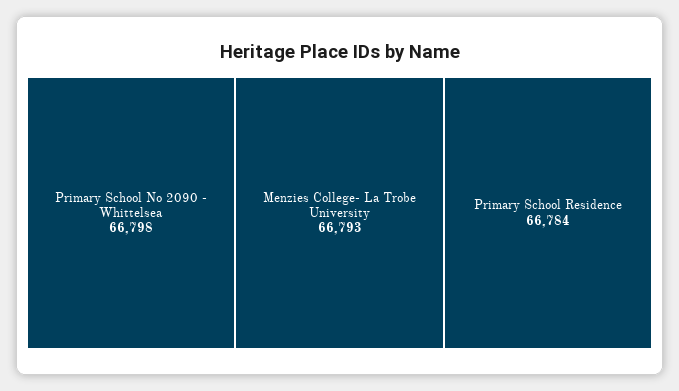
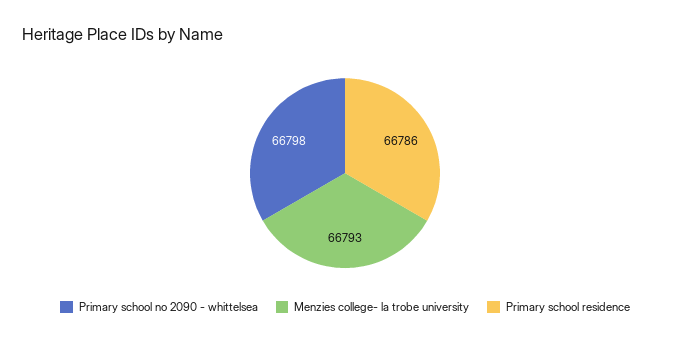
Primary School Residence: 66784 -> 66786

